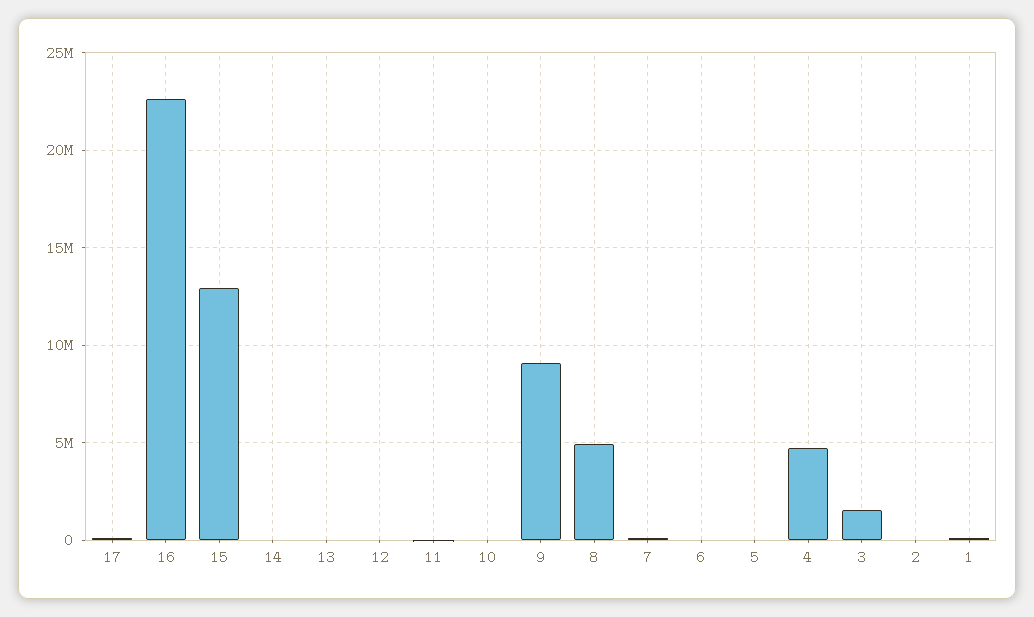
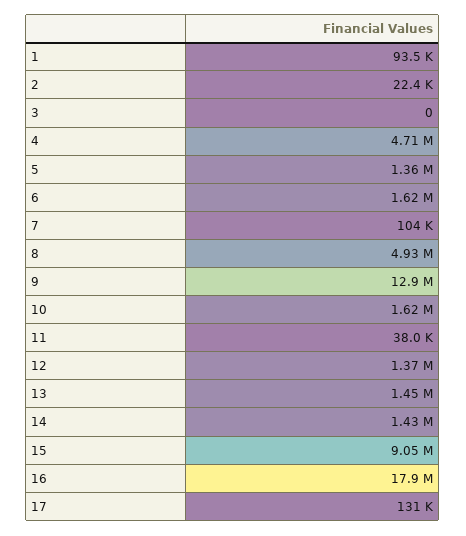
16: 22500000 -> 17900000
15: 13000000 -> 9050000
14: 0 -> 1430000
13: 0 -> 1450000
12: 0 -> 1370000
10: 0 -> 1620000
9: 9000000 -> 12900000
6: 0 -> 1620000
5: 0 -> 1360000
3: 1500000 -> 0

